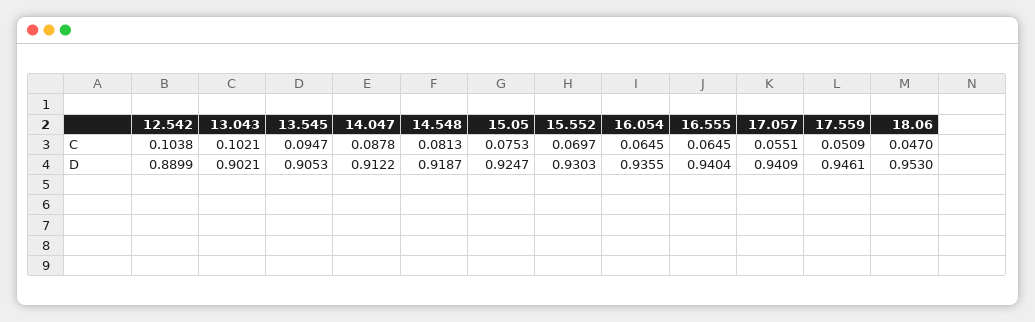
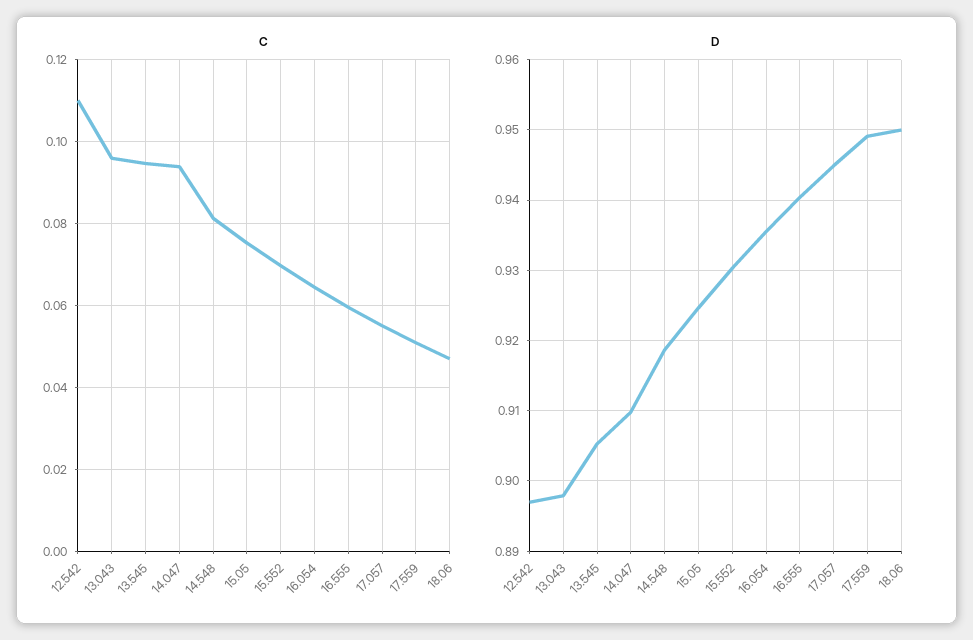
C, 12.542: 0.1038 -> 0.11
C, 13.043: 0.1021 -> 0.096
C, 14.047: 0.0878 -> 0.094
C, 16.555: 0.0645 -> 0.06
D, 12.542: 0.8899 -> 0.897
D, 13.043: 0.9021 -> 0.898
D, 14.047: 0.9122 -> 0.91
D, 17.057: 0.9409 -> 0.945
D, 17.559: 0.9461 -> 0.949
D, 18.06: 0.953 -> 0.95

